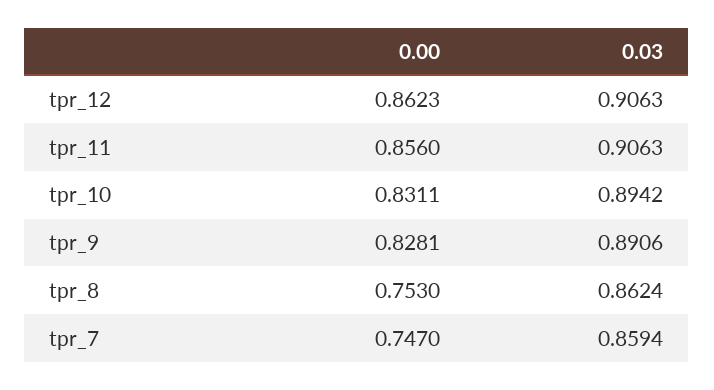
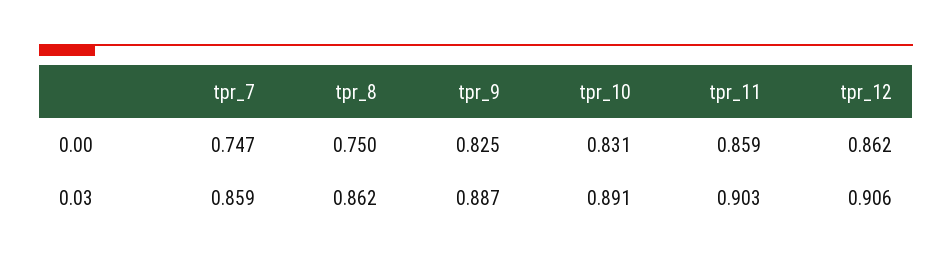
0.00, tpr_11: 0.856 -> 0.859
0.03, tpr_11: 0.9063 -> 0.903
0.03, tpr_10: 0.8942 -> 0.891
0.00, tpr_9: 0.8281 -> 0.825
0.03, tpr_9: 0.8906 -> 0.887
0.00, tpr_8: 0.753 -> 0.75

